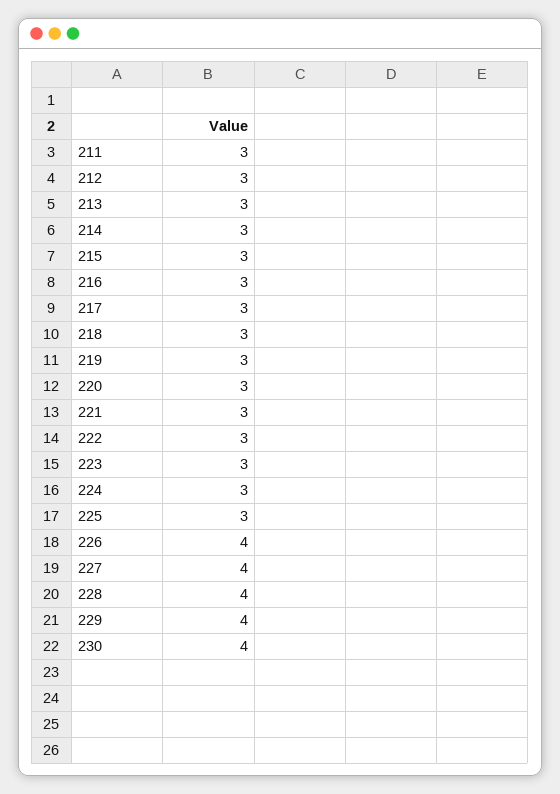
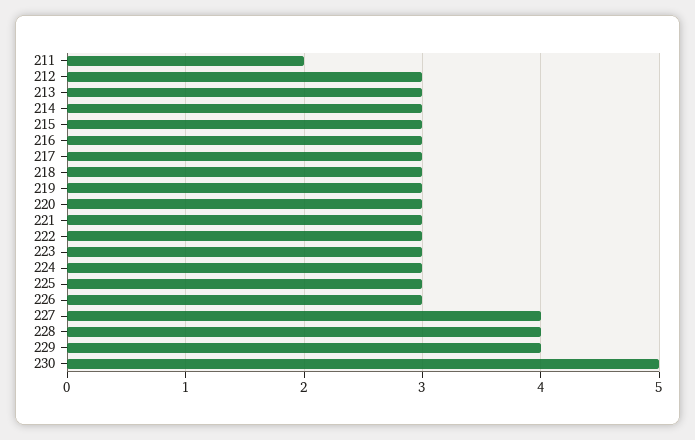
211: 3 -> 2
226: 4 -> 3
230: 4 -> 5

